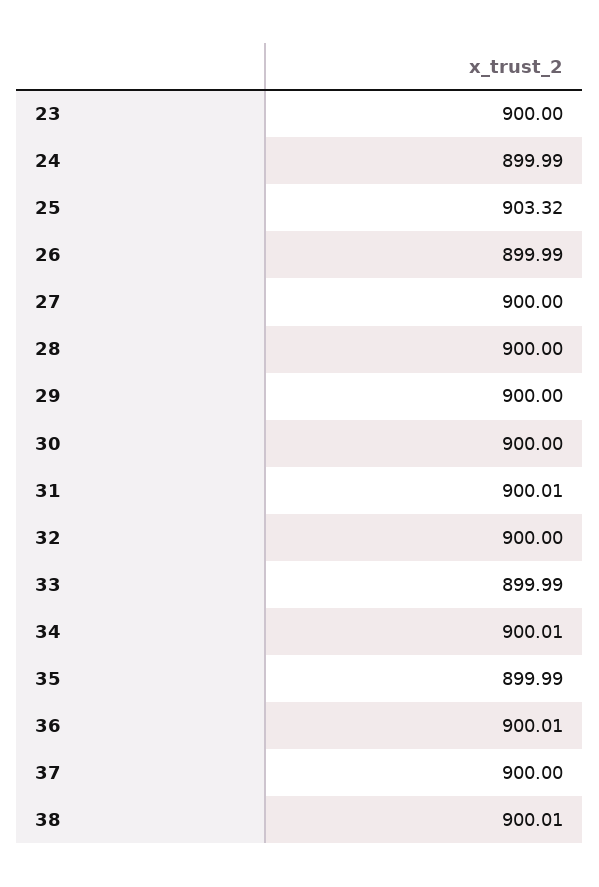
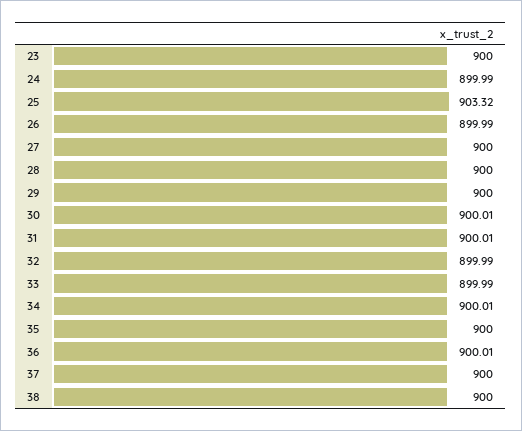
30: 900 -> 900.01
32: 900 -> 899.99
35: 899.99 -> 900
38: 900.01 -> 900

